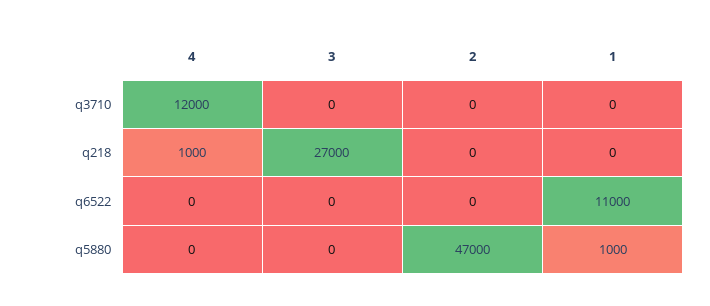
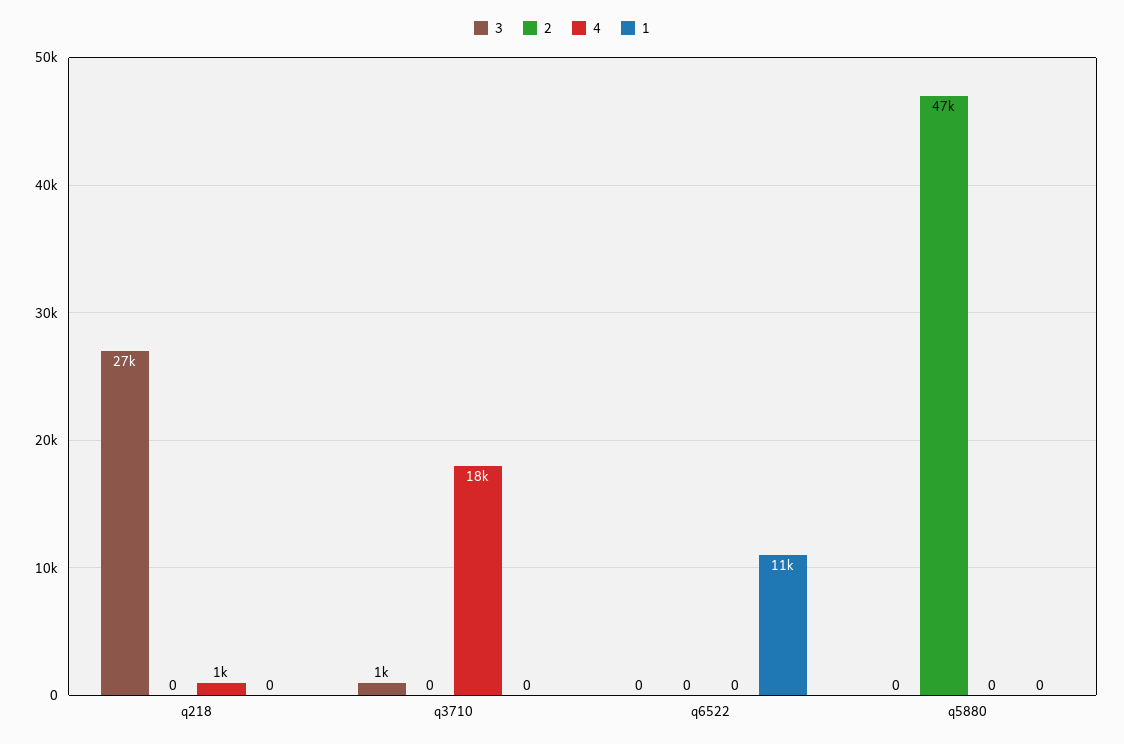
4, q3710: 12000 -> 18000
3, q3710: 0 -> 1000
1, q5880: 1000 -> 0

